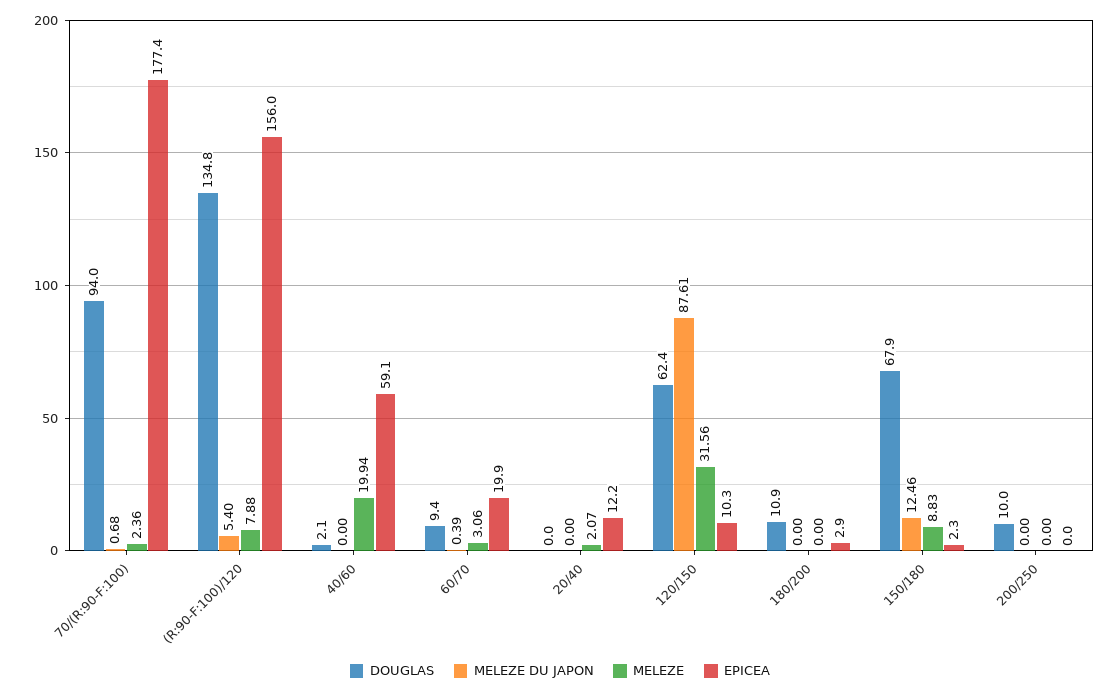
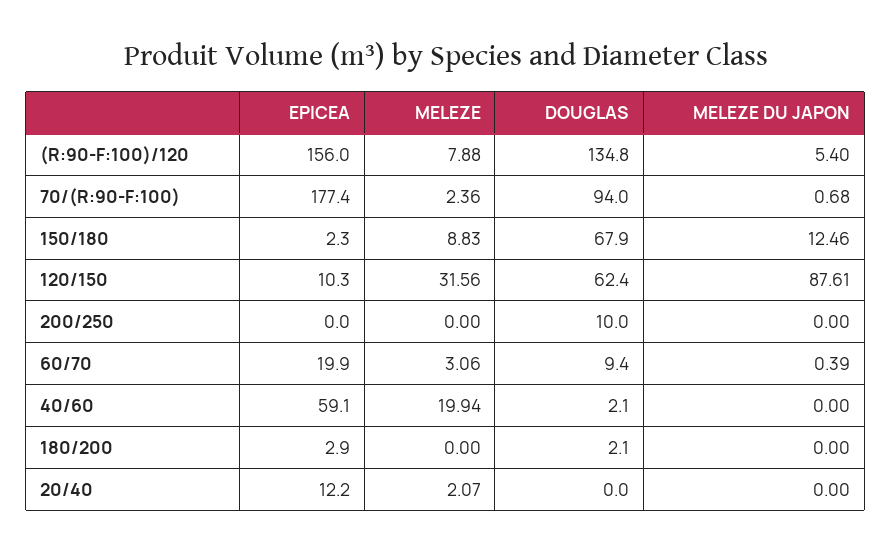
DOUGLAS, 180/200: 10.9 -> 2.1

